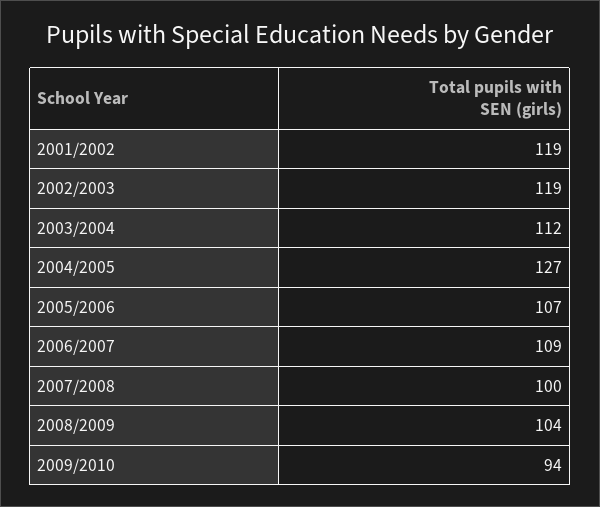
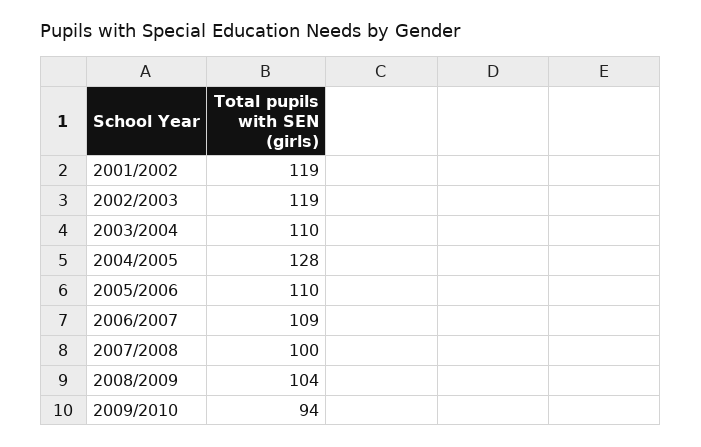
2003/2004: 112 -> 110
2004/2005: 127 -> 128
2005/2006: 107 -> 110

